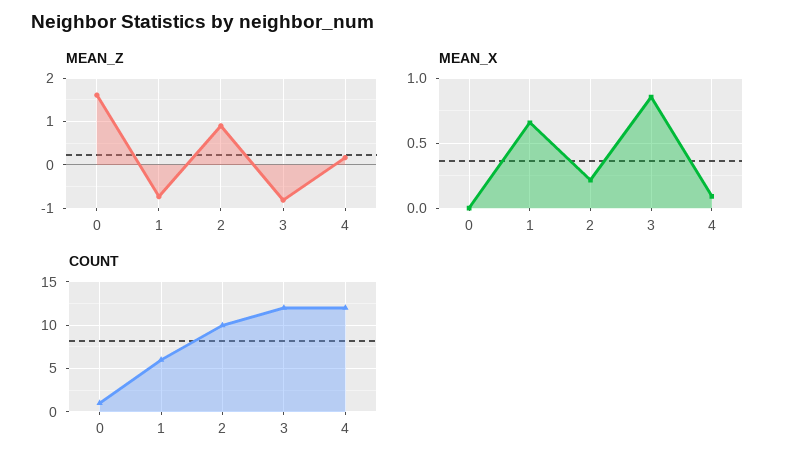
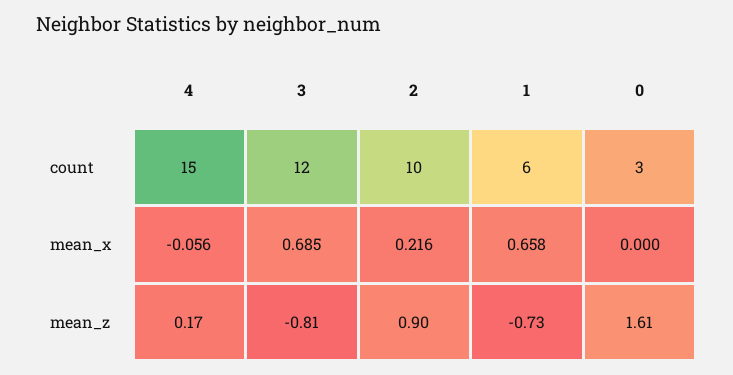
MEAN_X, 3: 0.85 -> 0.685
MEAN_X, 4: 0.1 -> -0.056
COUNT, 0: 1 -> 3
COUNT, 4: 12 -> 15

